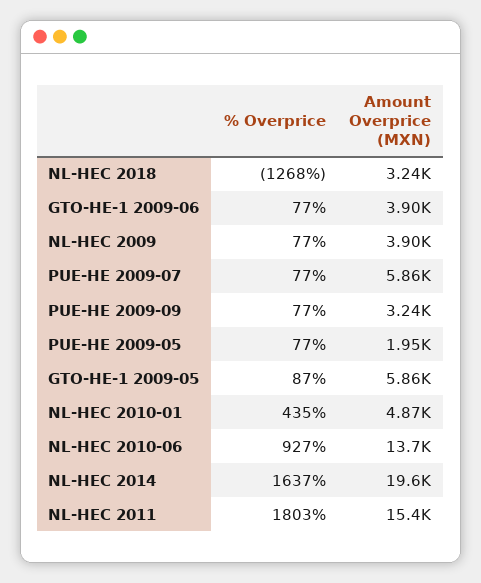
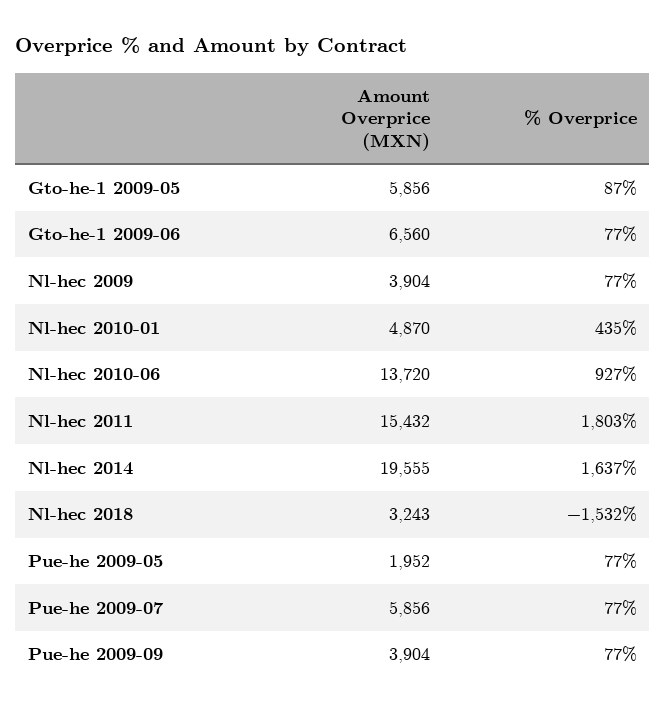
% Overprice, NL-HEC 2018: -1268 -> -1532
Amount Overprice (MXN), GTO-HE-1 2009-06: 3900 -> 6560
Amount Overprice (MXN), PUE-HE 2009-09: 3240 -> 3904

